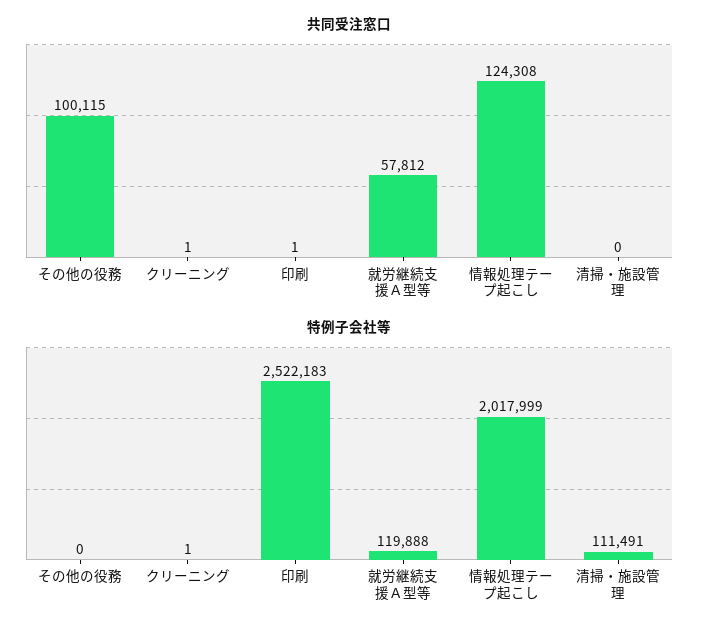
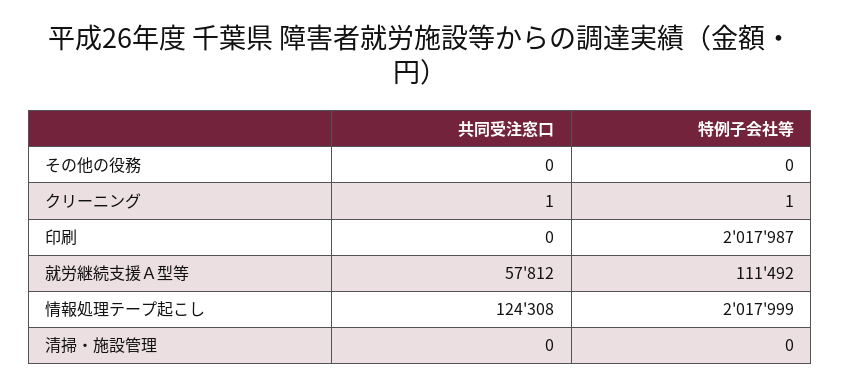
共同受注窓口, その他の役務: 100115 -> 0
共同受注窓口, 印刷: 1 -> 0
特例子会社等, 印刷: 2522183 -> 2017987
特例子会社等, 就労継続支援Ａ型等: 119888 -> 111492
特例子会社等, 清掃・施設管理: 111491 -> 0

